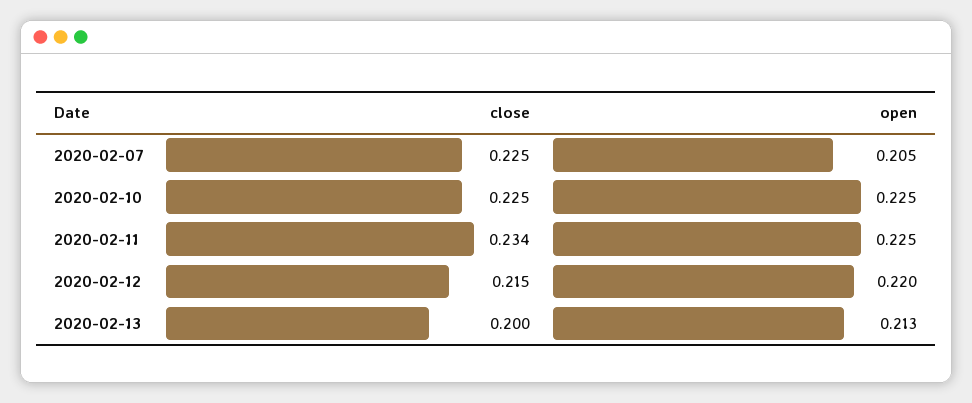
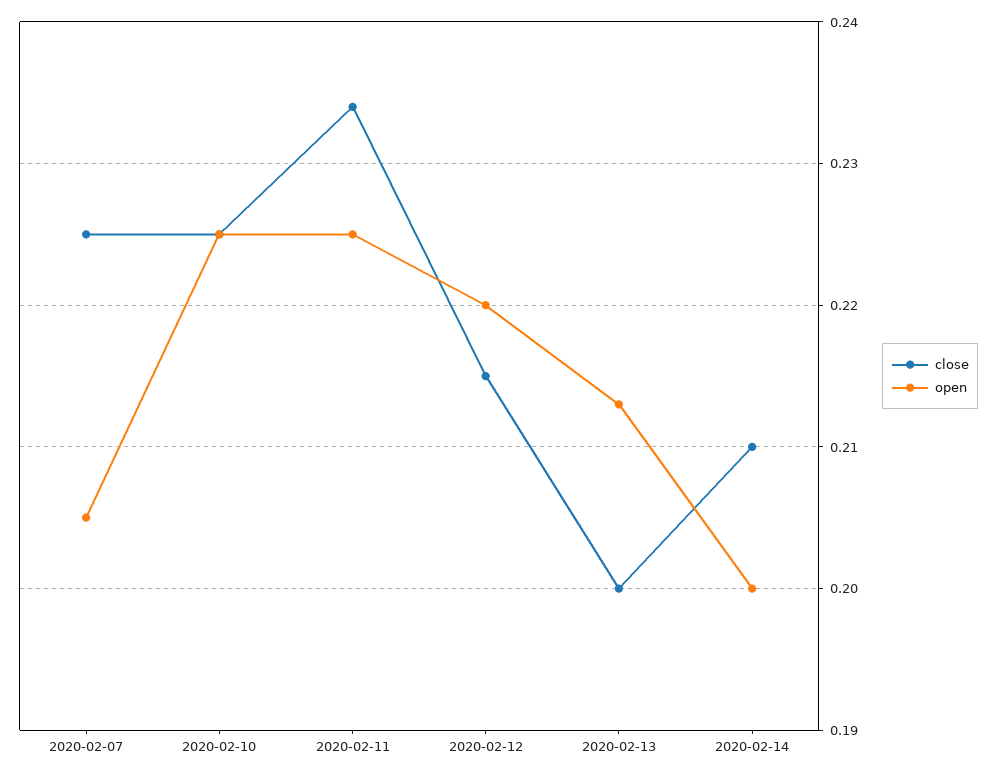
close, 2020-02-14: none -> 0.21
open, 2020-02-14: none -> 0.2

